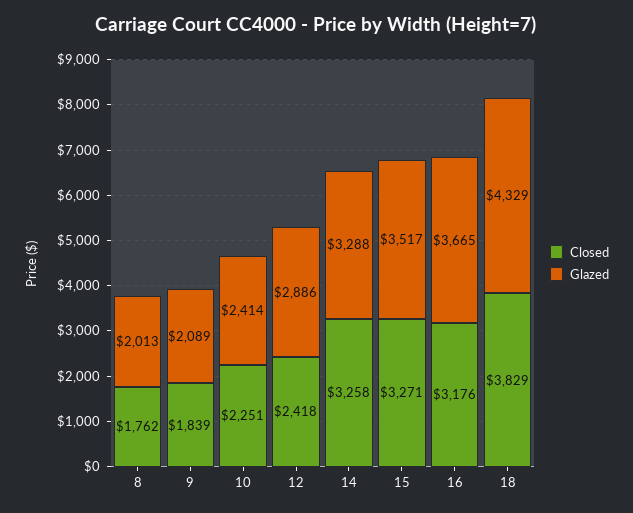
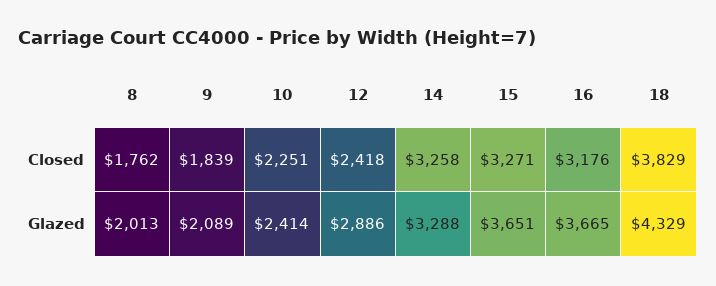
Glazed, 15: 3517 -> 3651

